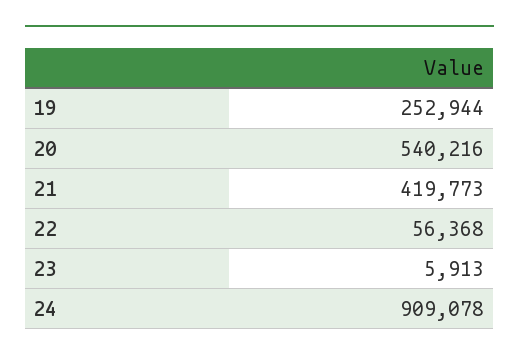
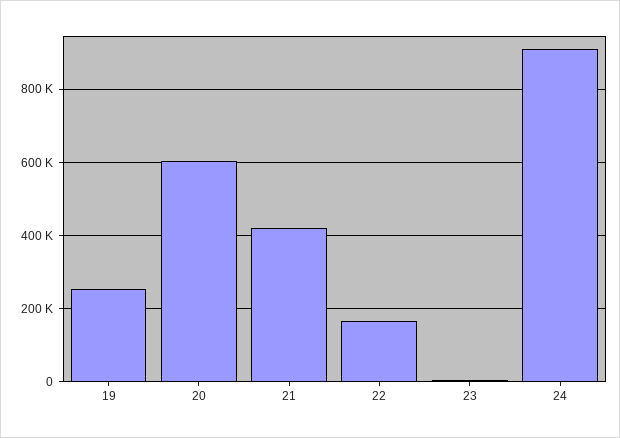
20: 540216 -> 600000
22: 56368 -> 160000

